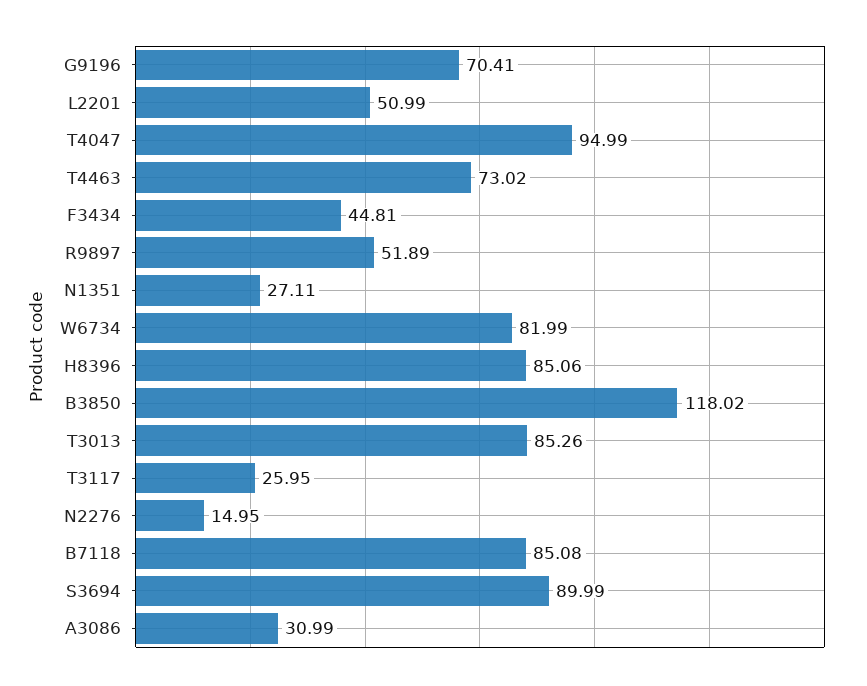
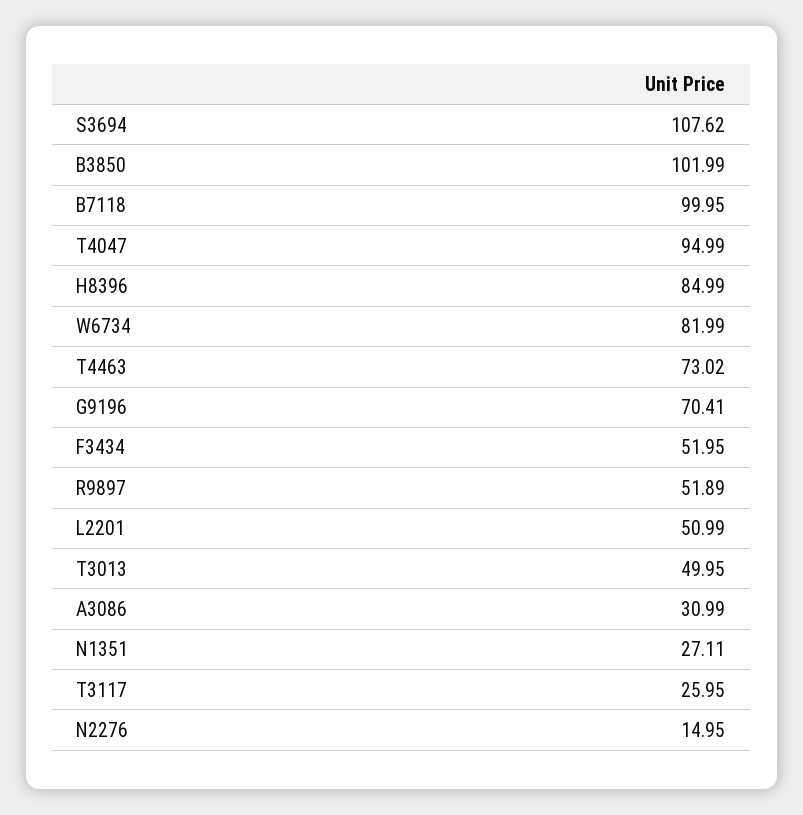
F3434: 44.81 -> 51.95
H8396: 85.06 -> 84.99
B3850: 118.02 -> 101.99
T3013: 85.26 -> 49.95
B7118: 85.08 -> 99.95
S3694: 89.99 -> 107.62

